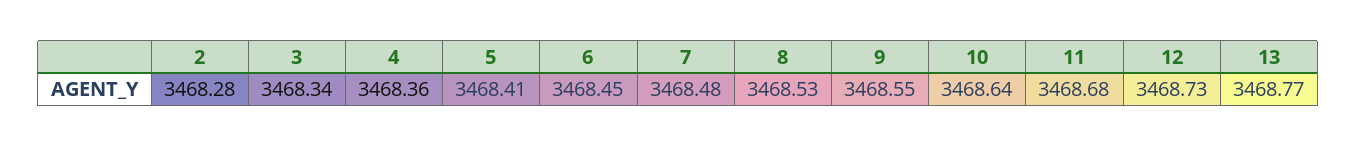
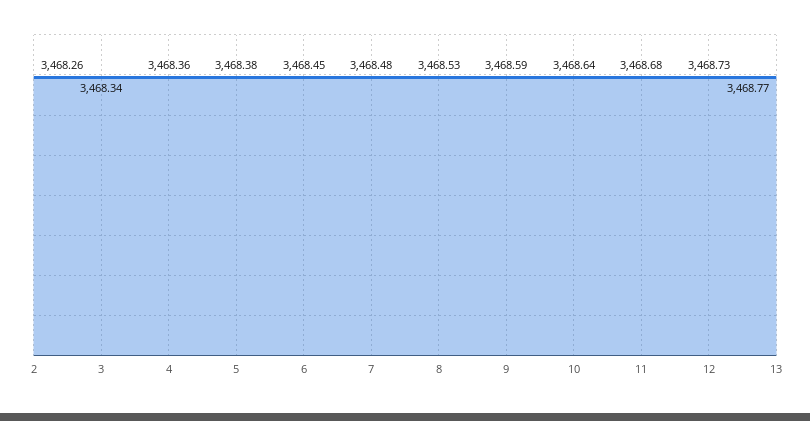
2: 3468.28 -> 3468.26
5: 3468.41 -> 3468.38
9: 3468.55 -> 3468.59

